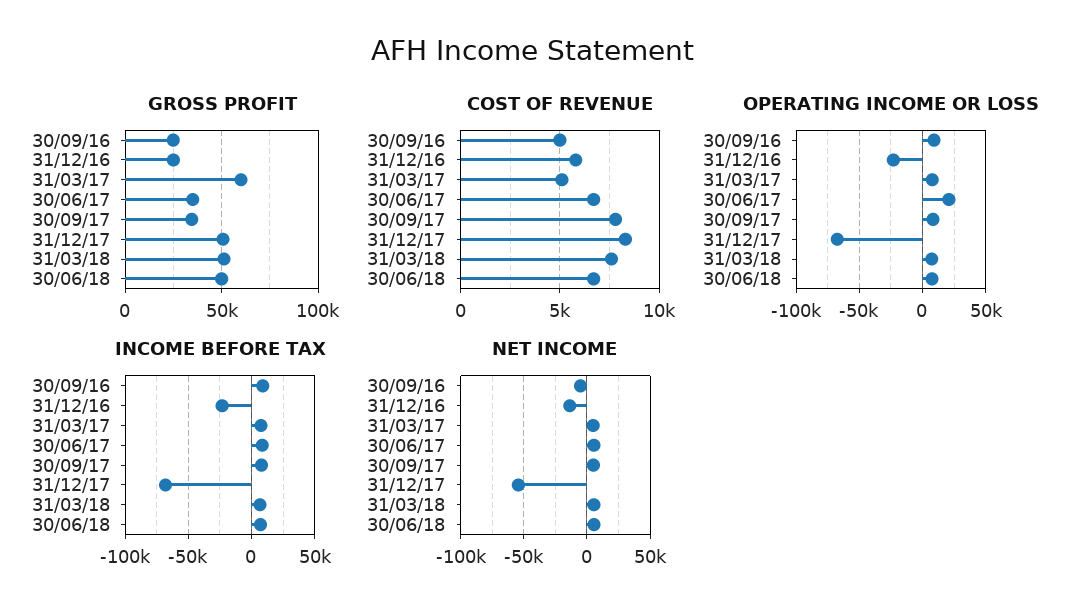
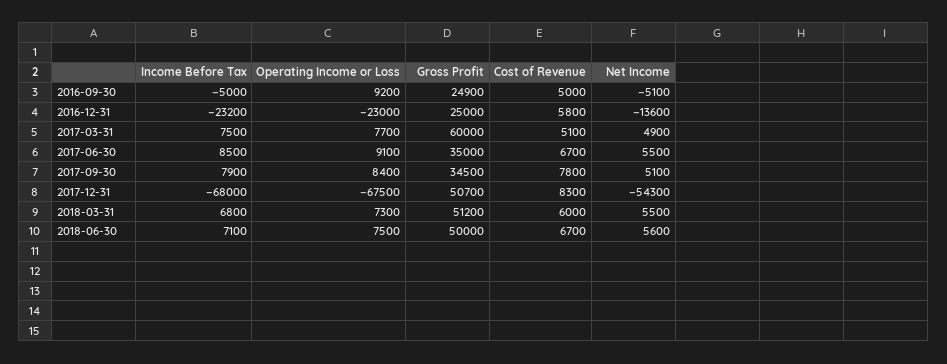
COST OF REVENUE, 31/03/18: 7500 -> 6000
OPERATING INCOME OR LOSS, 30/06/17: 20000 -> 9100
INCOME BEFORE TAX, 30/09/16: 10000 -> -5000

